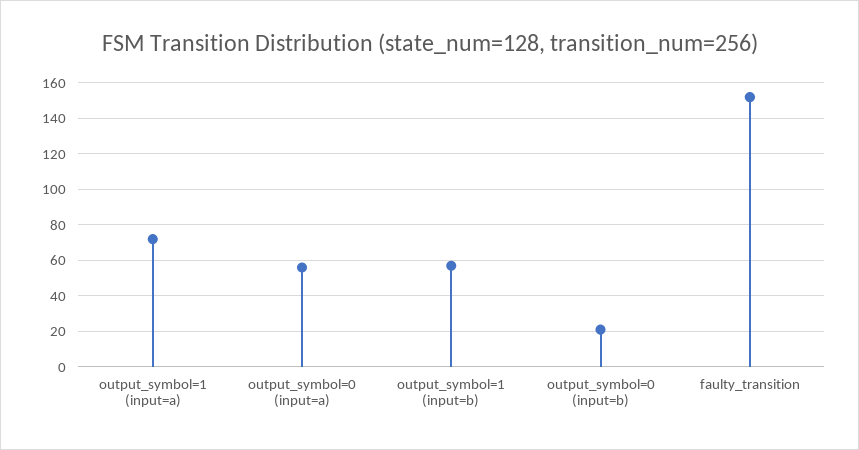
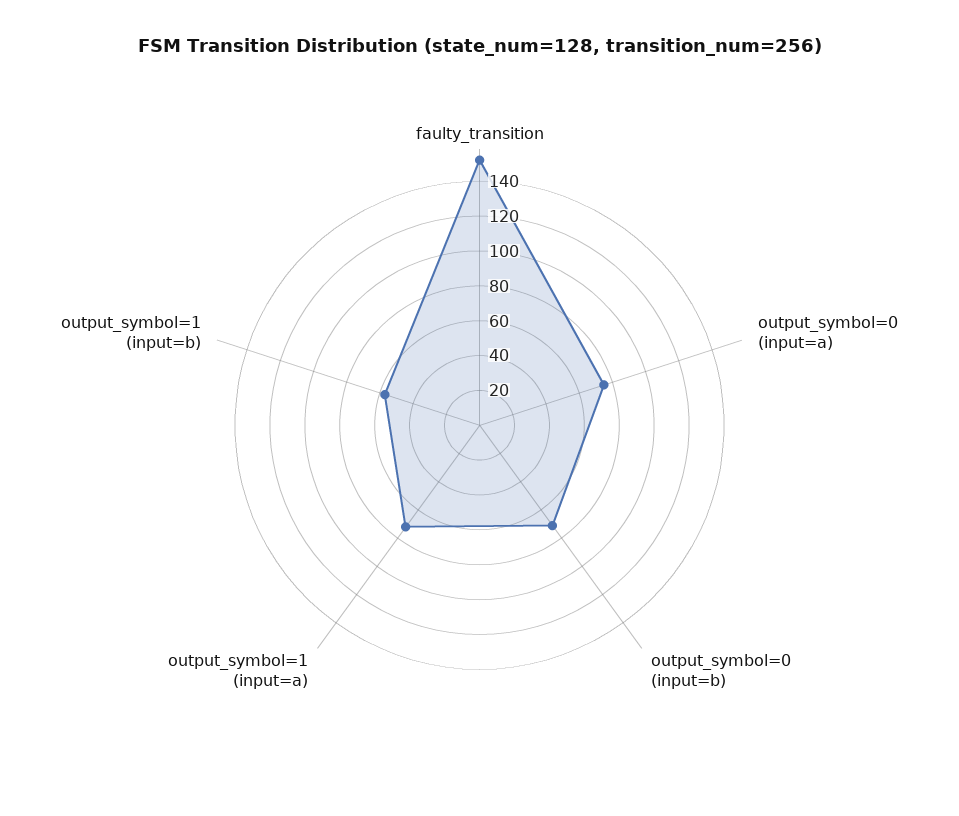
output_symbol=0 (input=a): 55 -> 75
output_symbol=0 (input=b): 20 -> 70

